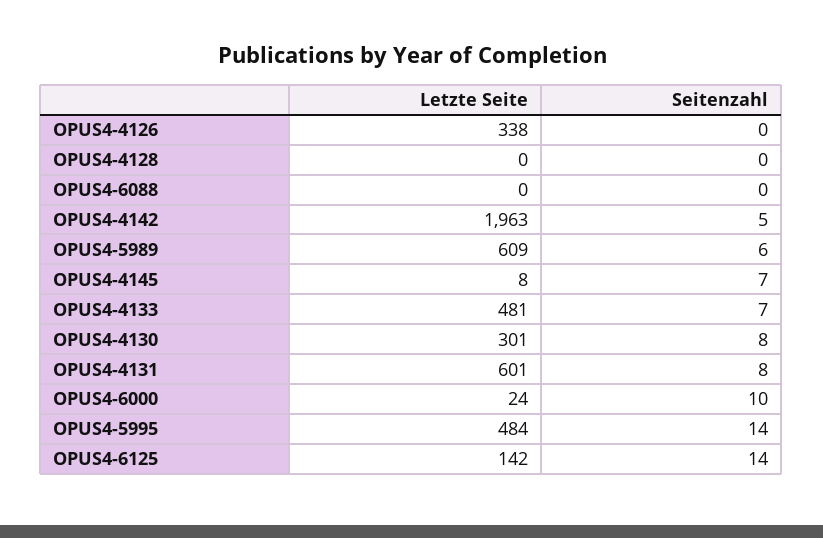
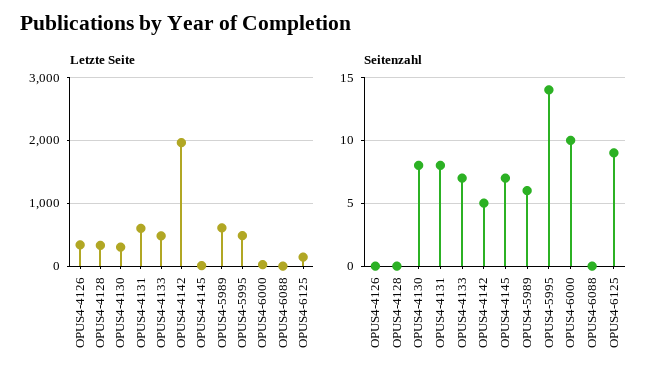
Letzte Seite, OPUS4-4128: 0 -> 300
Seitenzahl, OPUS4-6125: 14 -> 9

